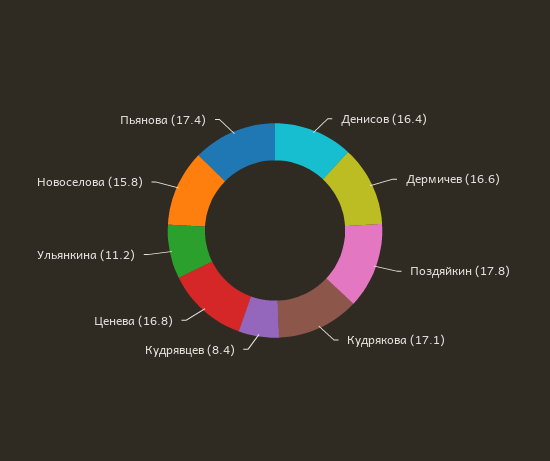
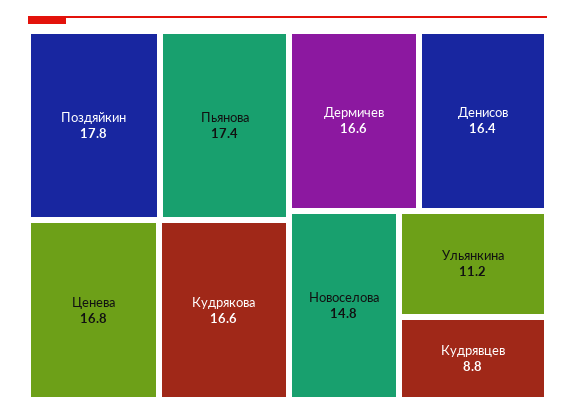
Кудрякова: 17.1 -> 16.6
Кудрявцев: 8.4 -> 8.8
Новоселова: 15.8 -> 14.8

